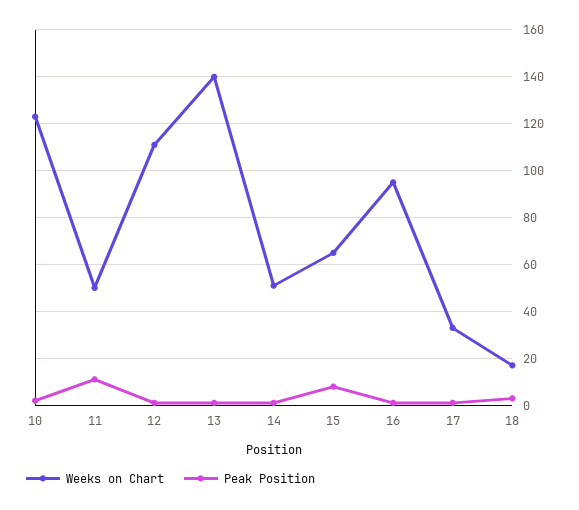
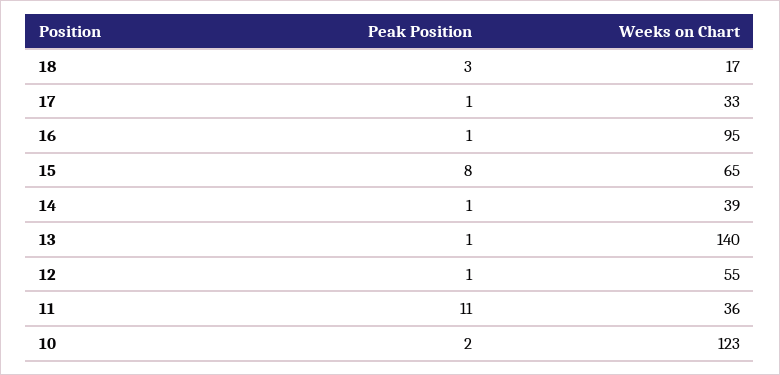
Weeks on Chart, 11: 50 -> 36
Weeks on Chart, 12: 110 -> 55
Weeks on Chart, 14: 50 -> 39

